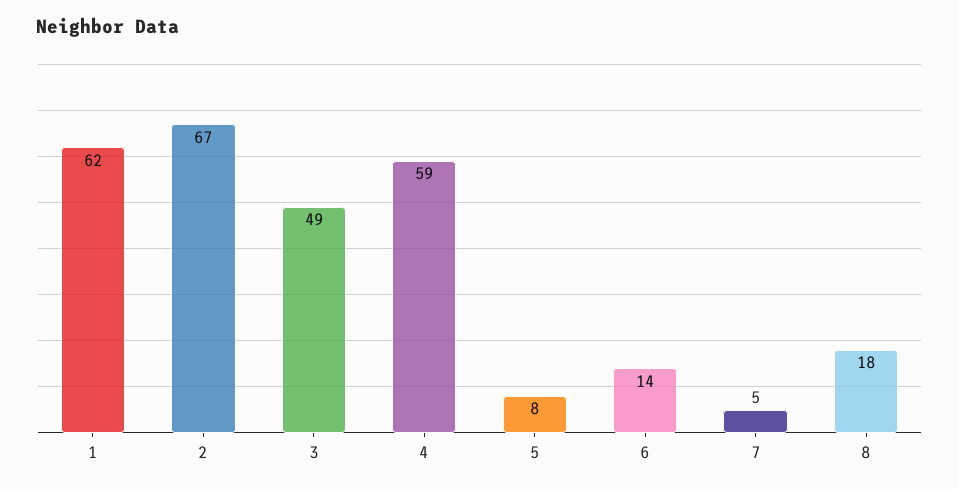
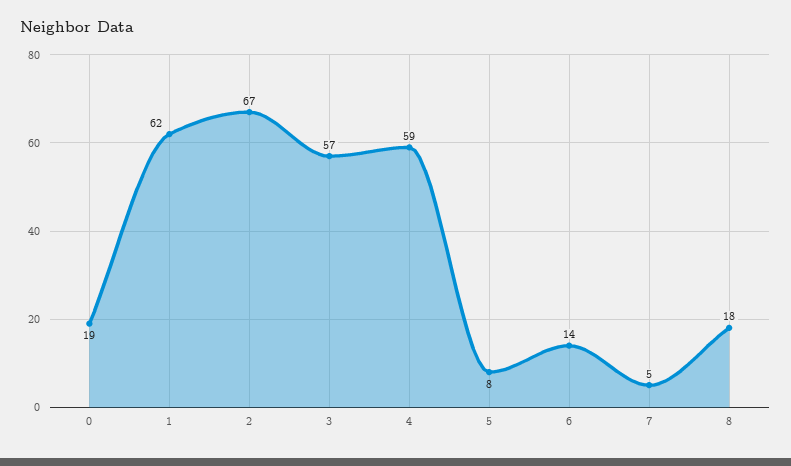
3: 49 -> 57
0: none -> 19

